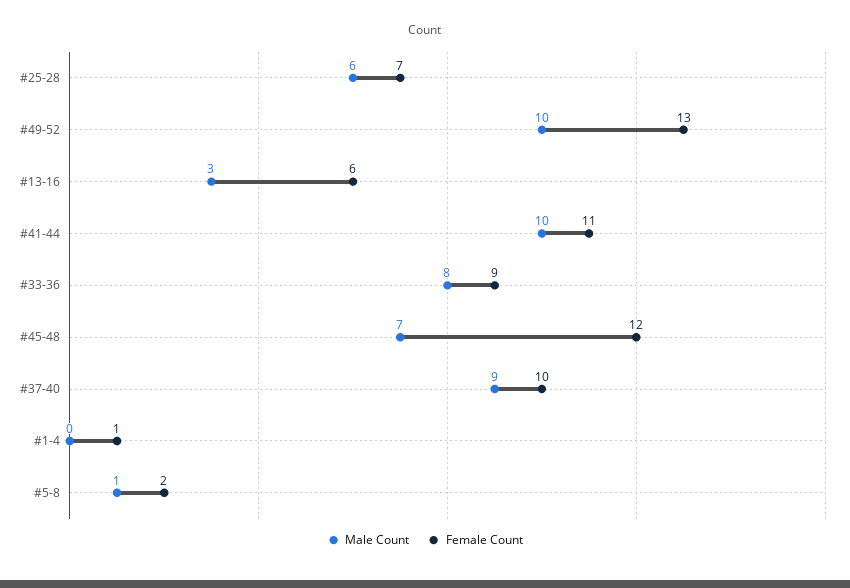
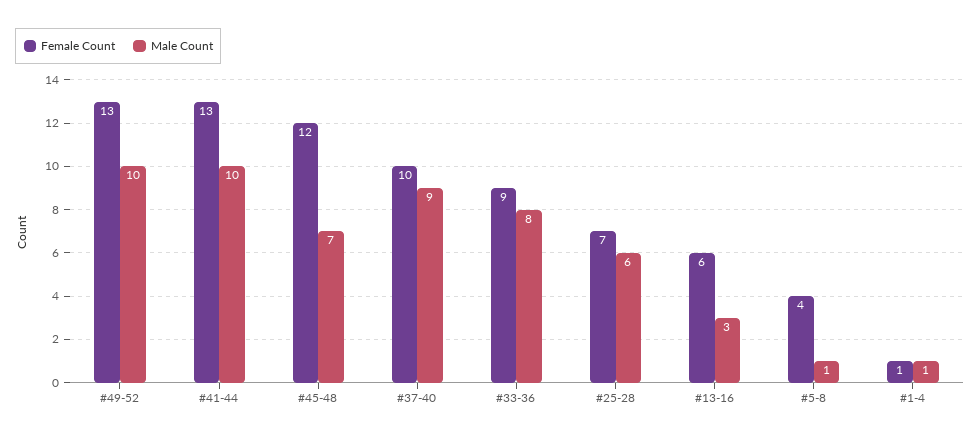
Female Count, #41-44: 11 -> 13
Male Count, #1-4: 0 -> 1
Female Count, #5-8: 2 -> 4

